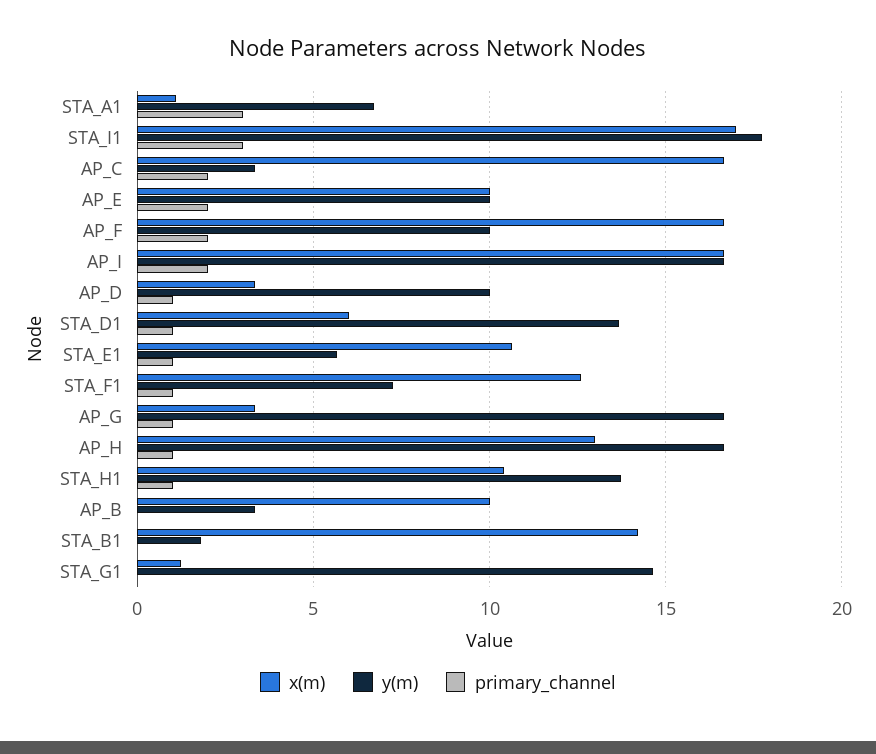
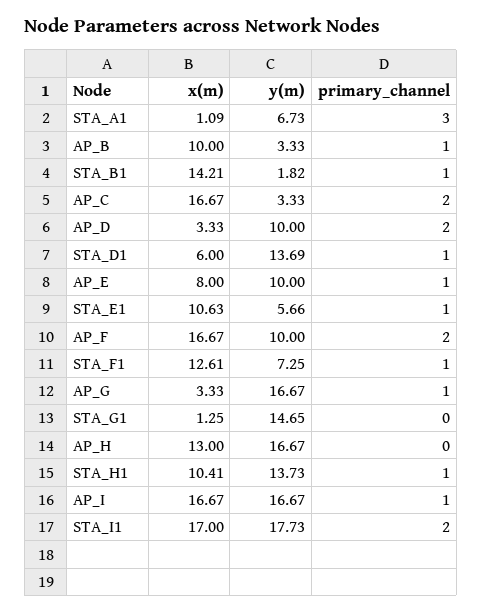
primary_channel, STA_I1: 3 -> 2
x(m), AP_E: 10 -> 8
primary_channel, AP_E: 2 -> 1
primary_channel, AP_I: 2 -> 1
primary_channel, AP_D: 1 -> 2
primary_channel, AP_H: 1 -> 0
primary_channel, AP_B: 0 -> 1
primary_channel, STA_B1: 0 -> 1

